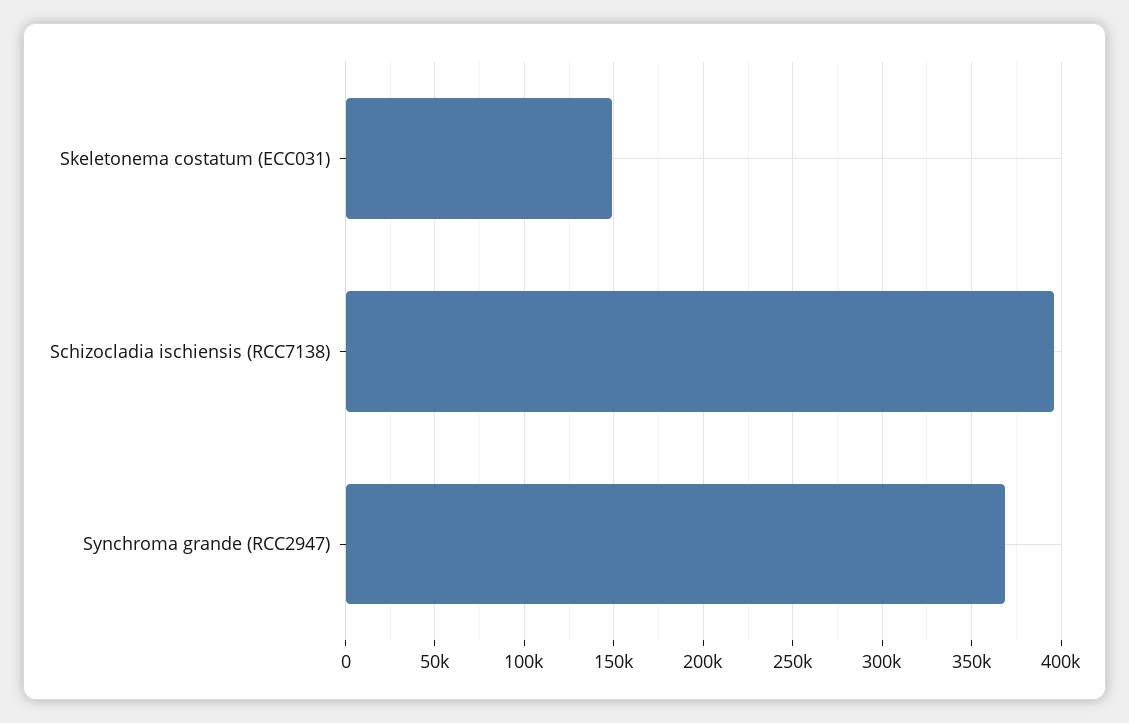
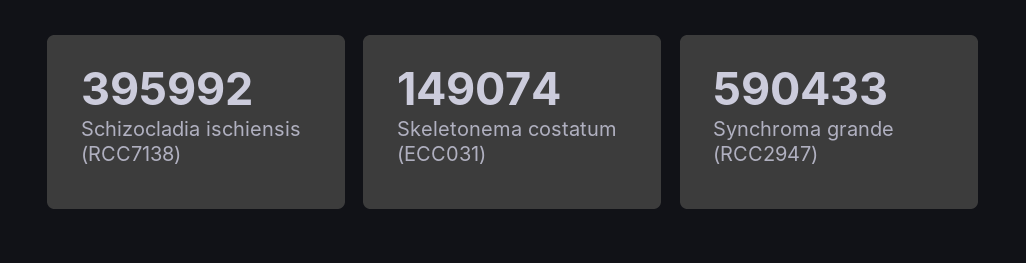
Synchroma grande (RCC2947): 370000 -> 590433

